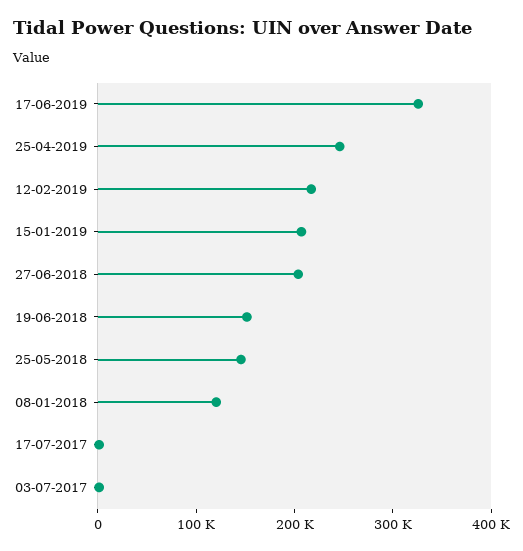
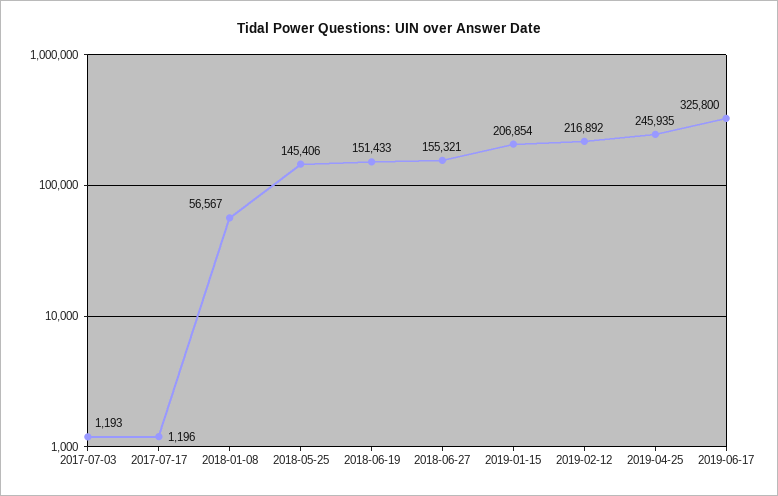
27-06-2018: 200000 -> 155321
08-01-2018: 120000 -> 56567

